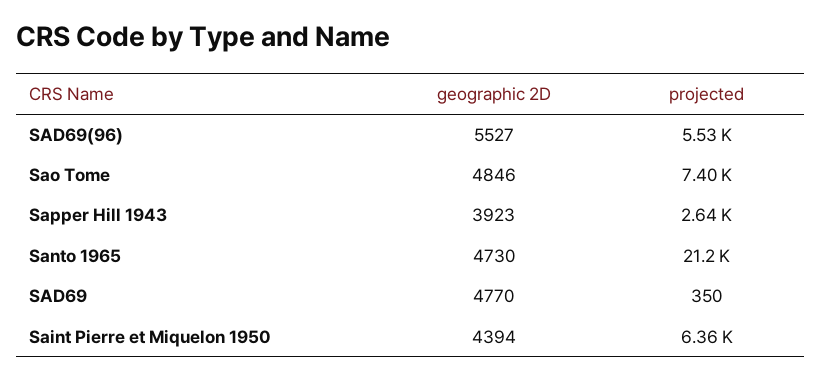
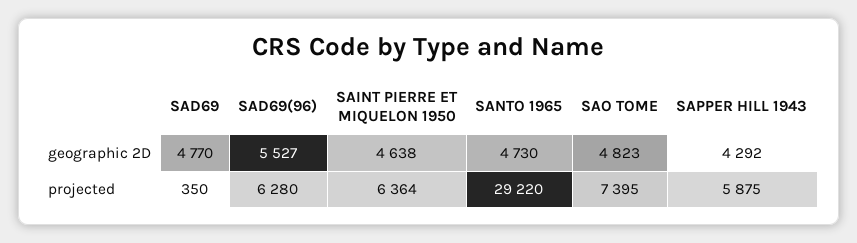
projected, SAD69(96): 5530 -> 6280
geographic 2D, Sao Tome: 4846 -> 4823
geographic 2D, Sapper Hill 1943: 3923 -> 4292
projected, Sapper Hill 1943: 2640 -> 5875
projected, Santo 1965: 21200 -> 29220
geographic 2D, Saint Pierre et Miquelon 1950: 4394 -> 4638

